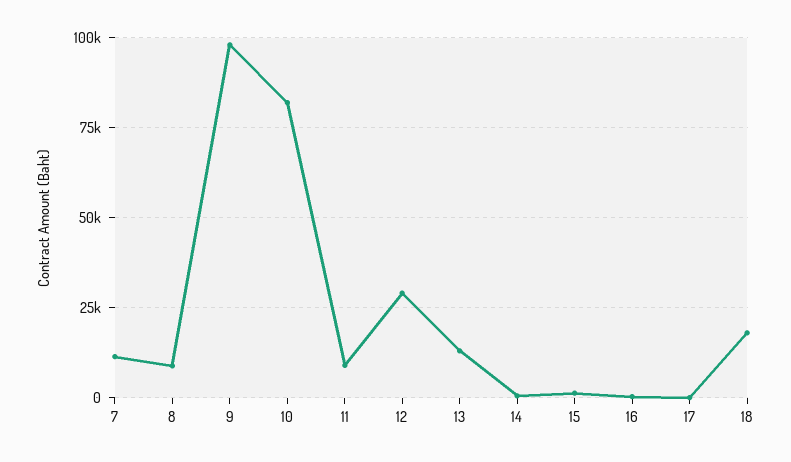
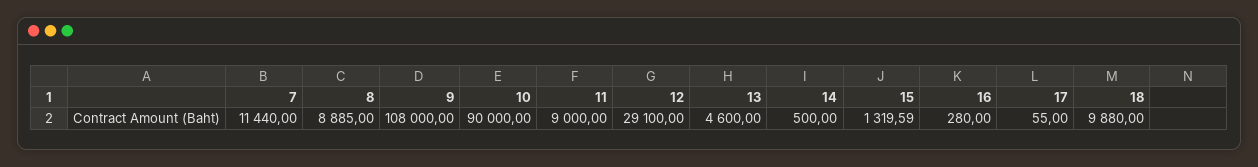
9: 97500 -> 108000
10: 82500 -> 90000
13: 12500 -> 4600
18: 17500 -> 9880

